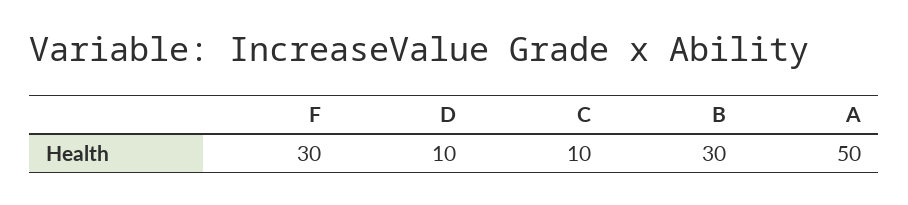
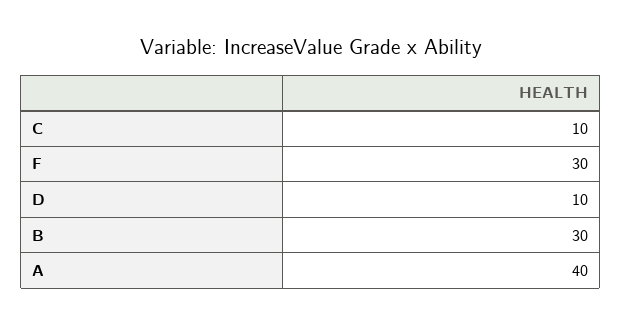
A: 50 -> 40

